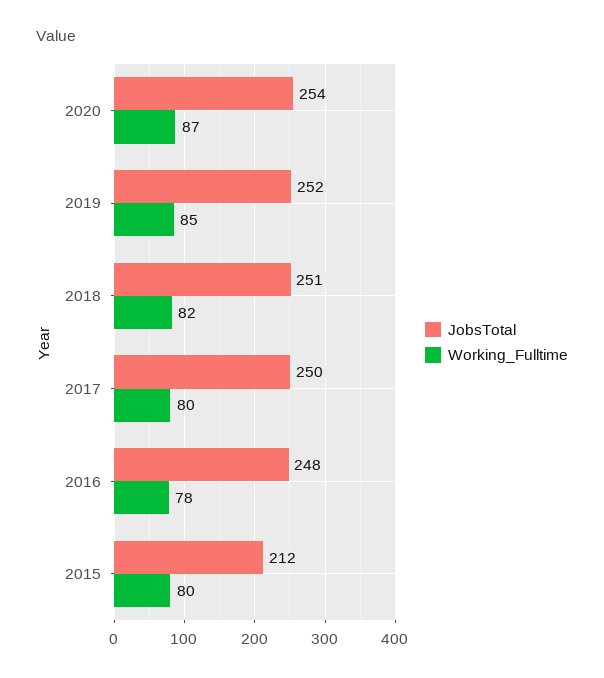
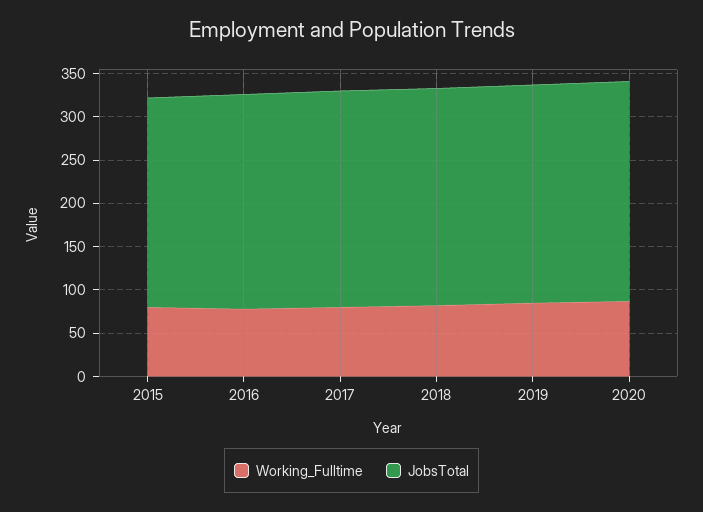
JobsTotal, 2015: 212 -> 240

